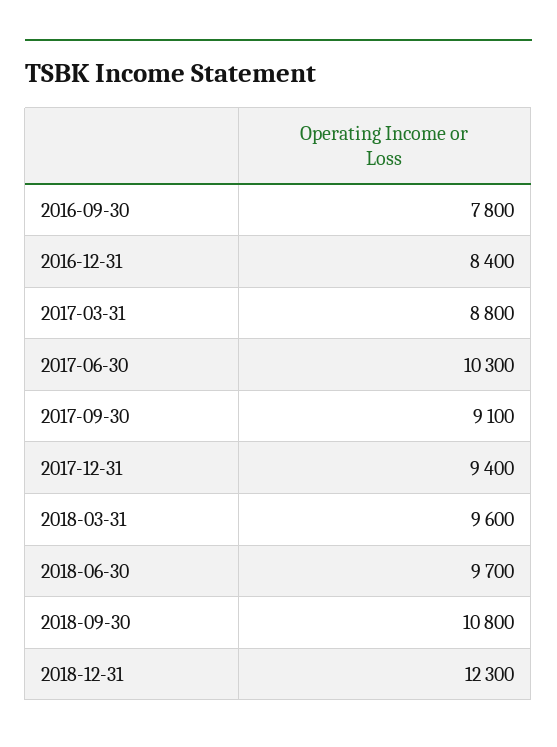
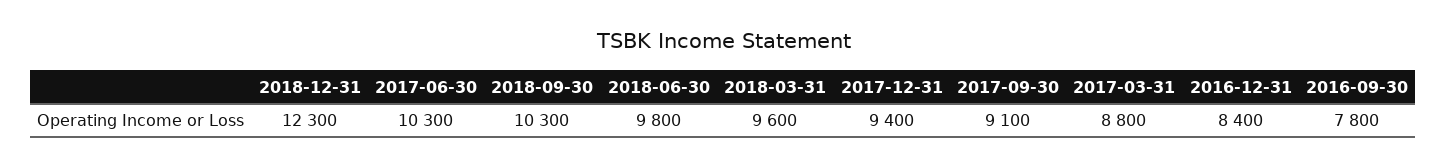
2018-06-30: 9700 -> 9800
2018-09-30: 10800 -> 10300

